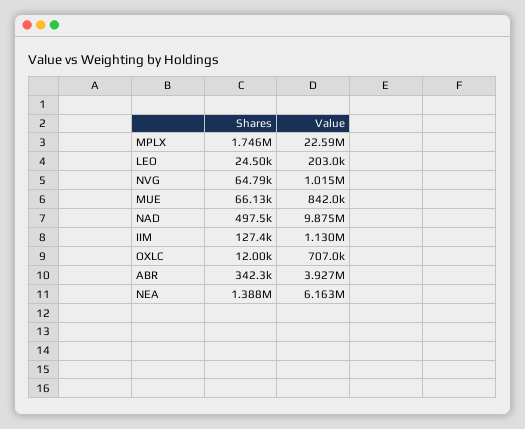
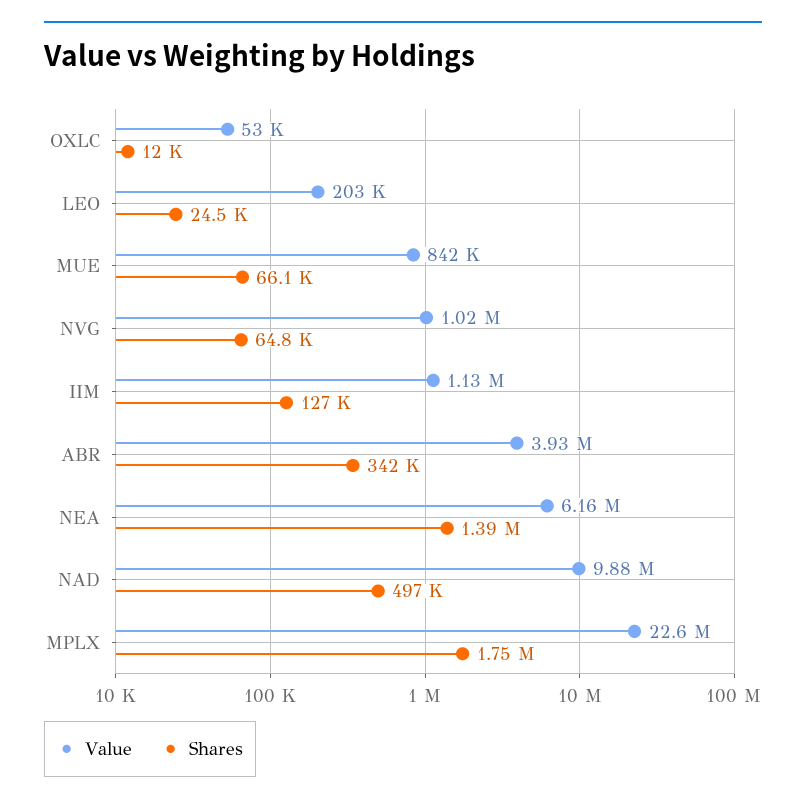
Value, OXLC: 707000 -> 53000

